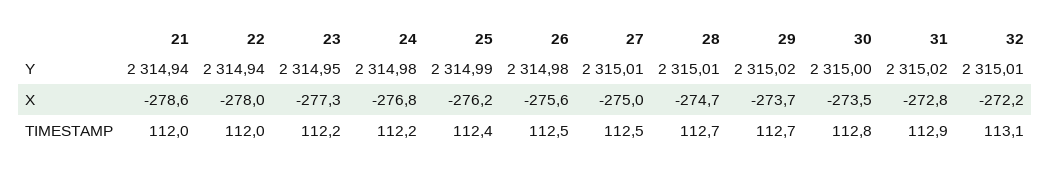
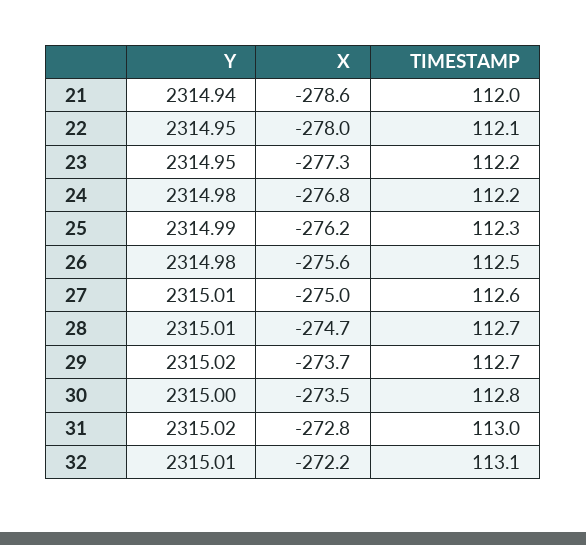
22, Y: 2314.94 -> 2314.95
22, TIMESTAMP: 112 -> 112.1
25, TIMESTAMP: 112.4 -> 112.3
27, TIMESTAMP: 112.5 -> 112.6
31, TIMESTAMP: 112.9 -> 113

